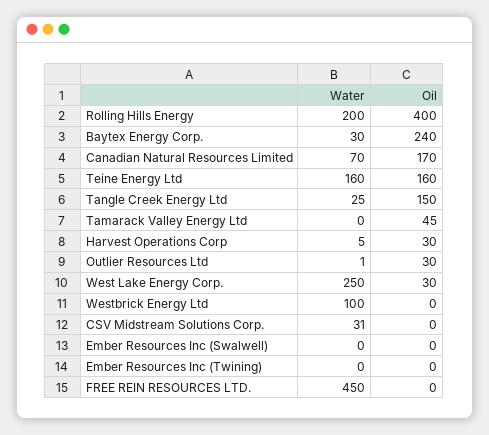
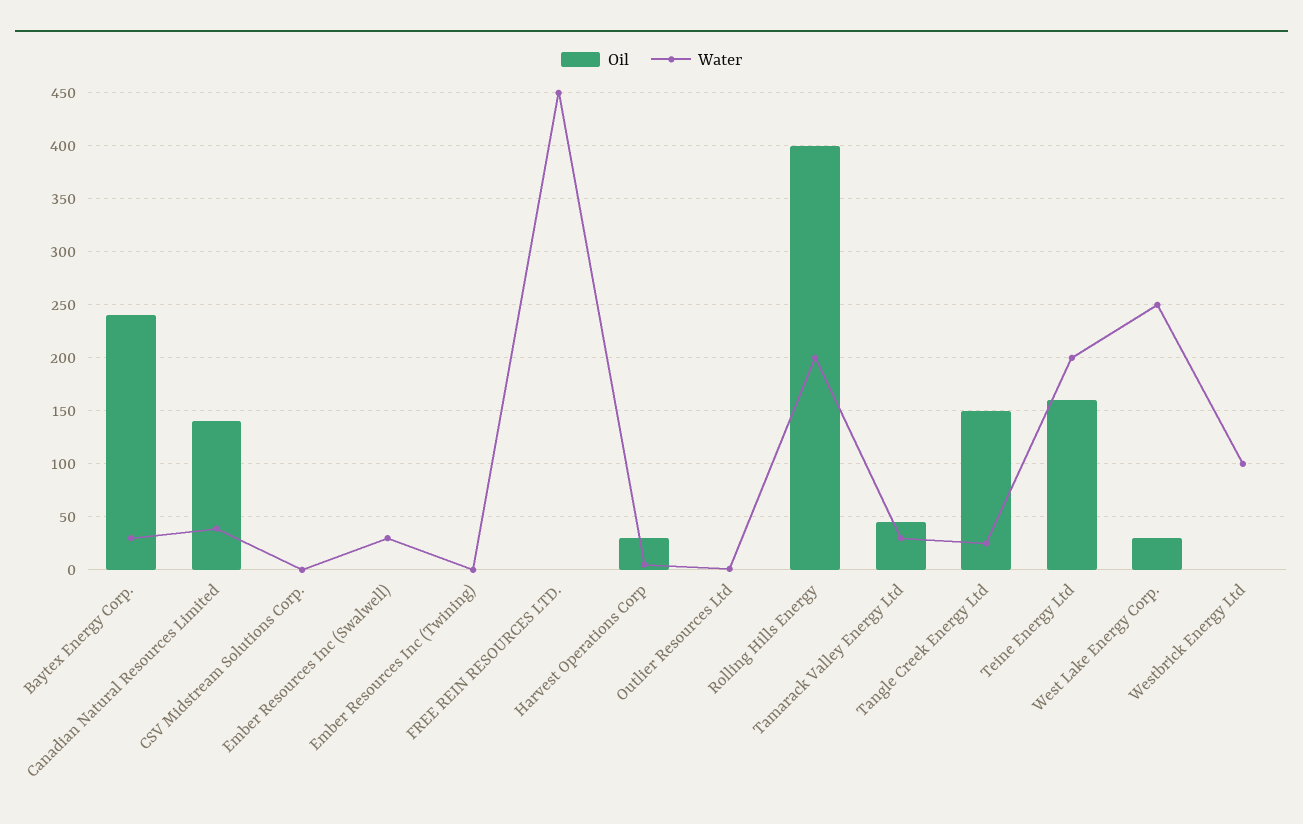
Water, Canadian Natural Resources Limited: 70 -> 40
Oil, Canadian Natural Resources Limited: 170 -> 140
Water, Teine Energy Ltd: 160 -> 200
Water, Tamarack Valley Energy Ltd: 0 -> 30
Oil, Outlier Resources Ltd: 30 -> 0
Water, CSV Midstream Solutions Corp.: 31 -> 0
Water, Ember Resources Inc (Swalwell): 0 -> 30

